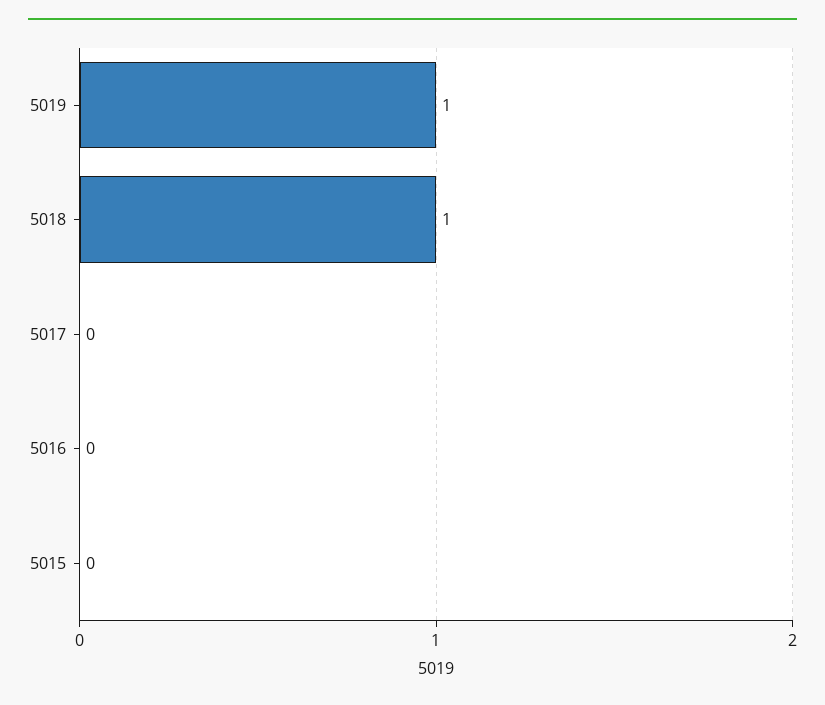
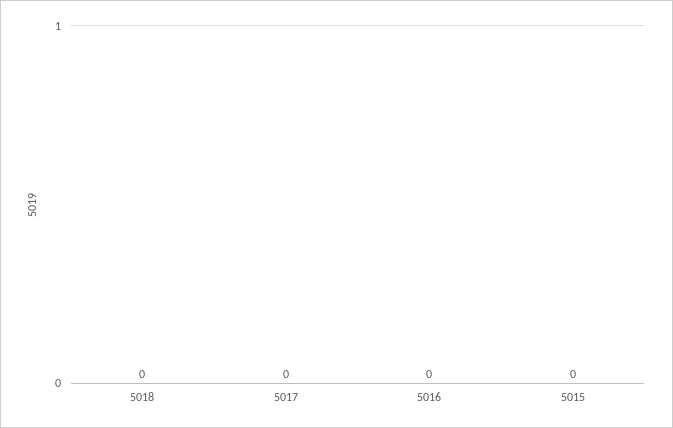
5019: 1 -> none
5018: 1 -> 0

